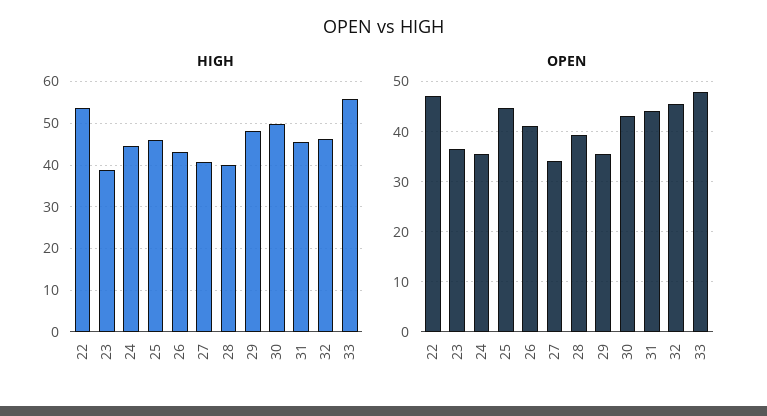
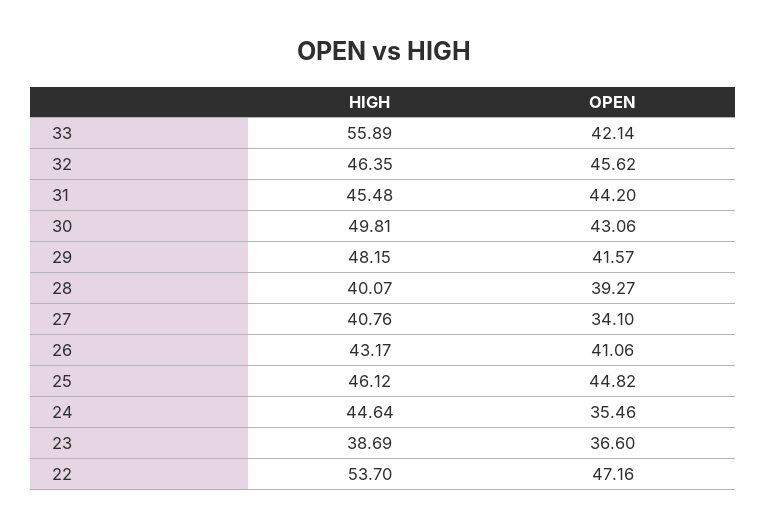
OPEN, 29: 36 -> 41.57
OPEN, 33: 48 -> 42.14

